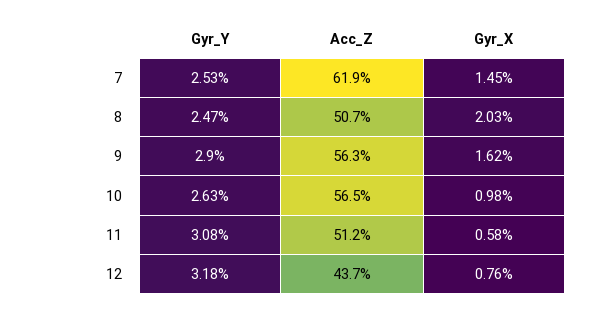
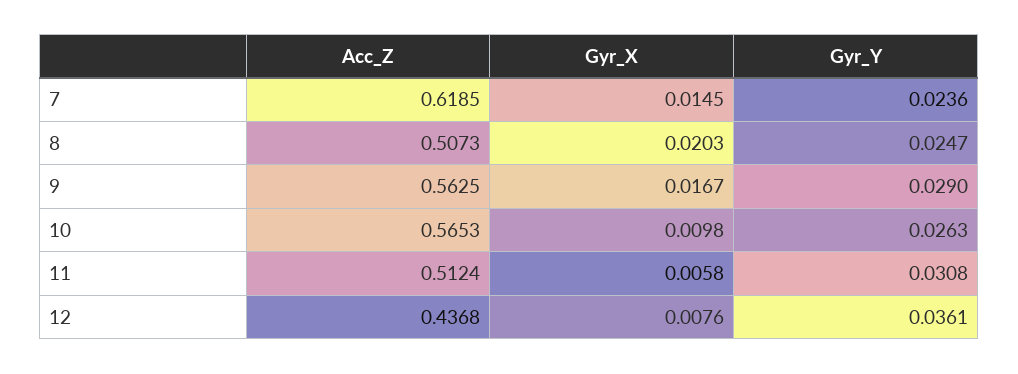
Gyr_Y, 7: 0.0253 -> 0.0236
Gyr_X, 9: 0.0162 -> 0.0167
Gyr_Y, 12: 0.0318 -> 0.0361

